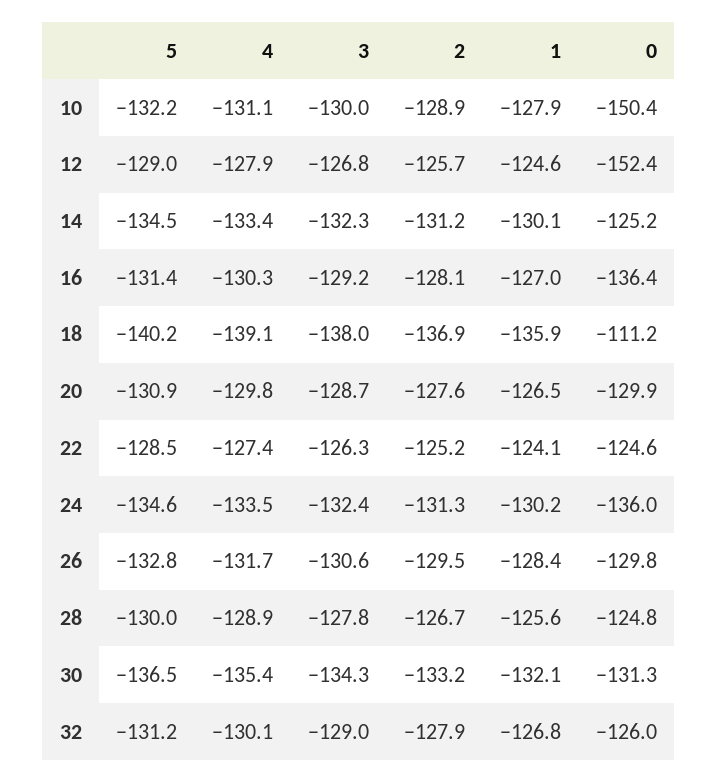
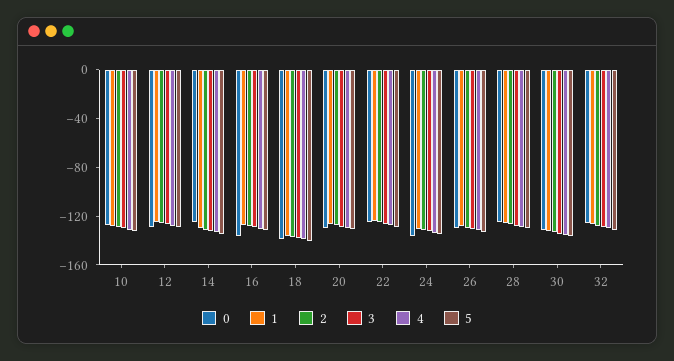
0, 10: -150.4 -> -130
0, 12: -152.4 -> -130
0, 18: -111.2 -> -140

